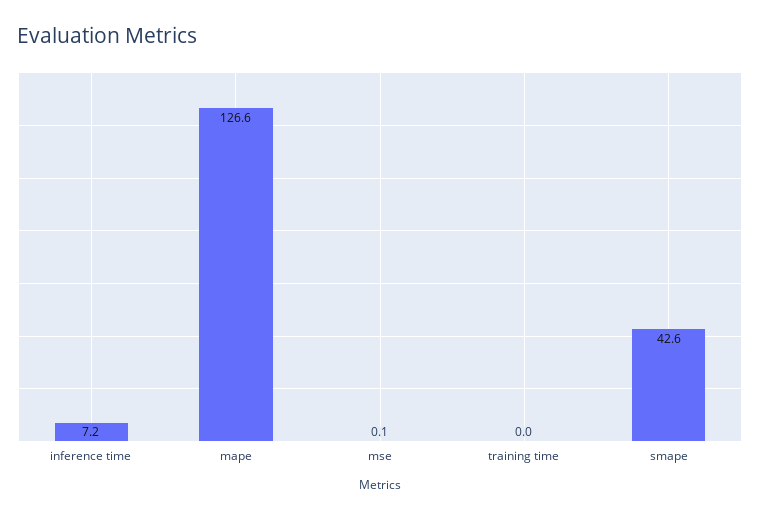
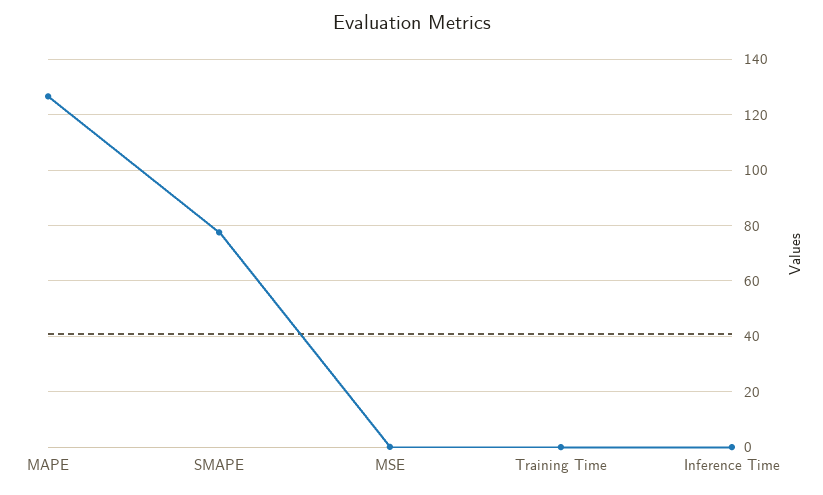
inference time: 7.2 -> 0
smape: 42.6 -> 77.5

